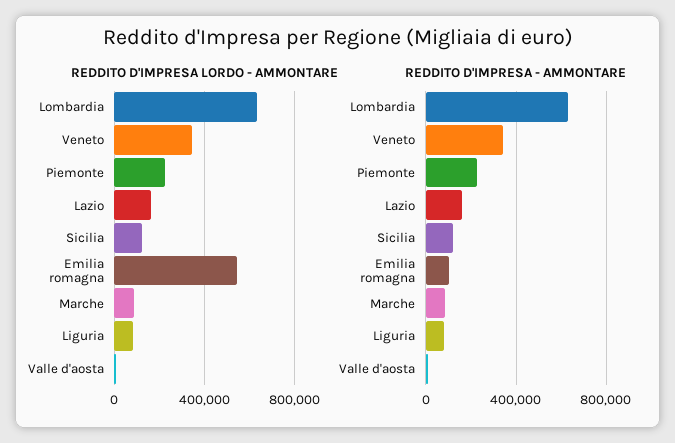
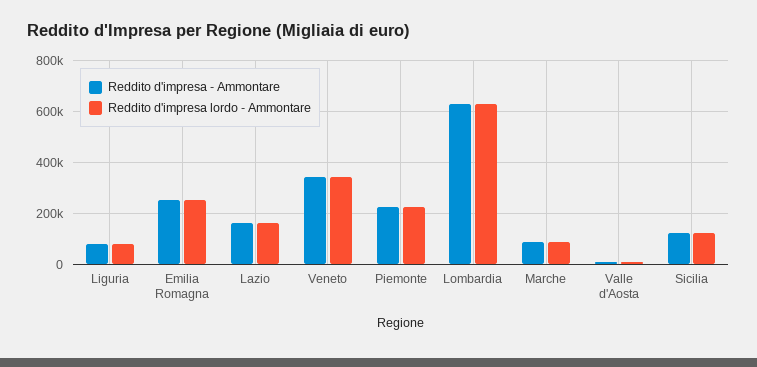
REDDITO D'IMPRESA LORDO - AMMONTARE, Emilia romagna: 550000 -> 250000
REDDITO D'IMPRESA - AMMONTARE, Emilia romagna: 100000 -> 250000

